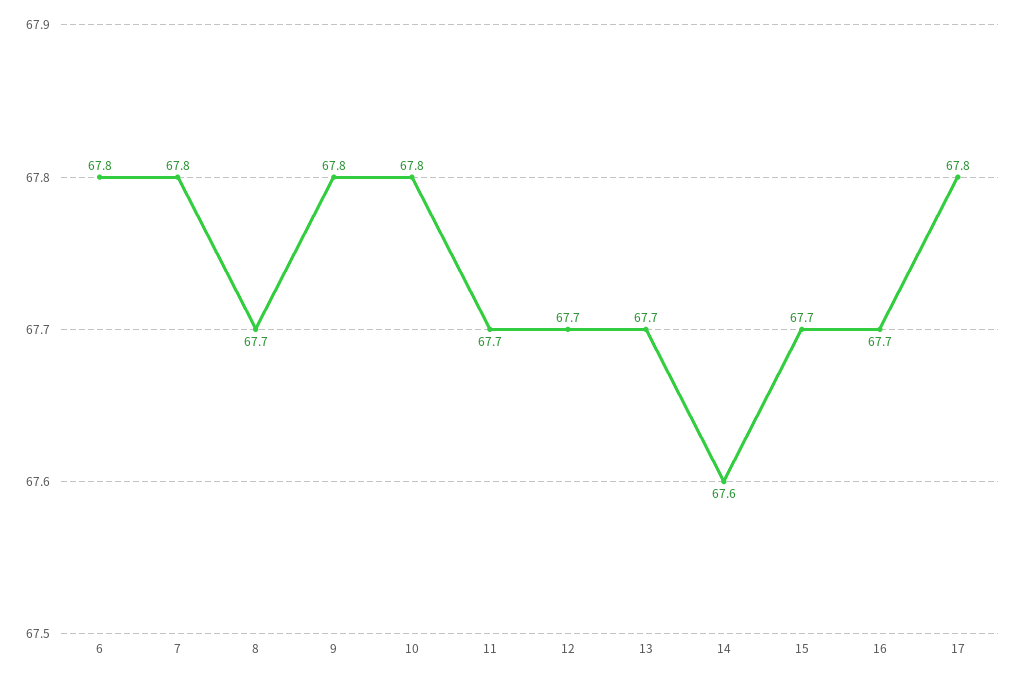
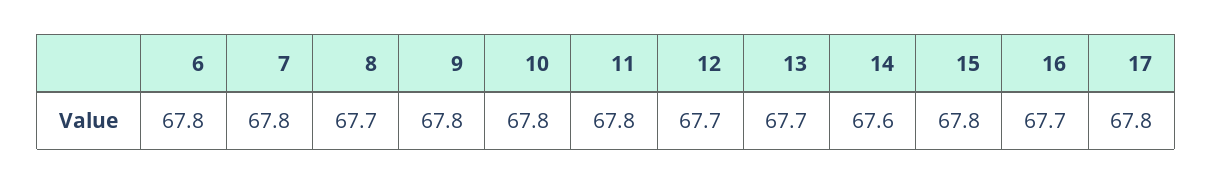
11: 67.7 -> 67.8
15: 67.7 -> 67.8

